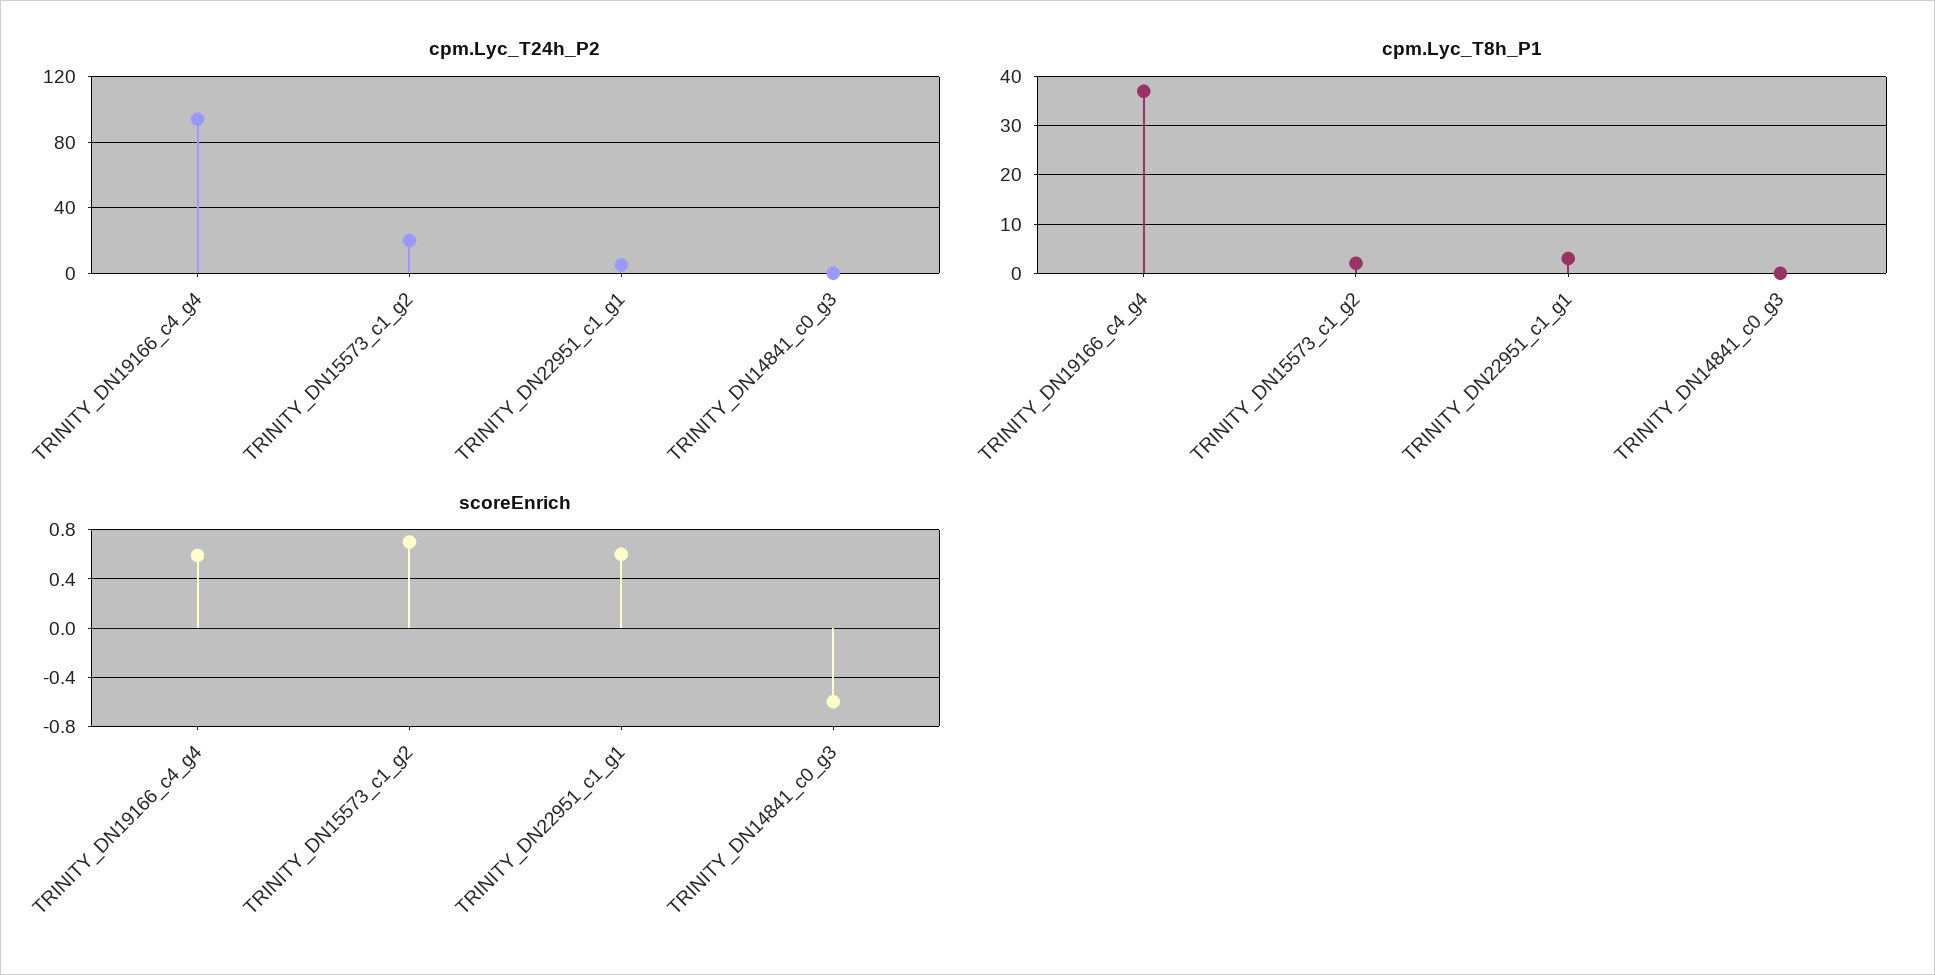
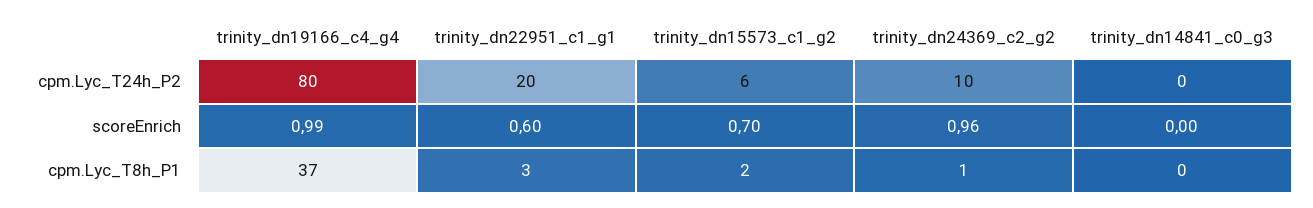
cpm.Lyc_T24h_P2, TRINITY_DN19166_c4_g4: 95 -> 80
cpm.Lyc_T24h_P2, TRINITY_DN15573_c1_g2: 20 -> 6
cpm.Lyc_T24h_P2, TRINITY_DN22951_c1_g1: 5 -> 20
scoreEnrich, TRINITY_DN19166_c4_g4: 0.6 -> 0.99
scoreEnrich, TRINITY_DN14841_c0_g3: -0.6 -> 0
cpm.Lyc_T24h_P2, trinity_dn24369_c2_g2: none -> 10
scoreEnrich, trinity_dn24369_c2_g2: none -> 0.96
cpm.Lyc_T8h_P1, trinity_dn24369_c2_g2: none -> 1

